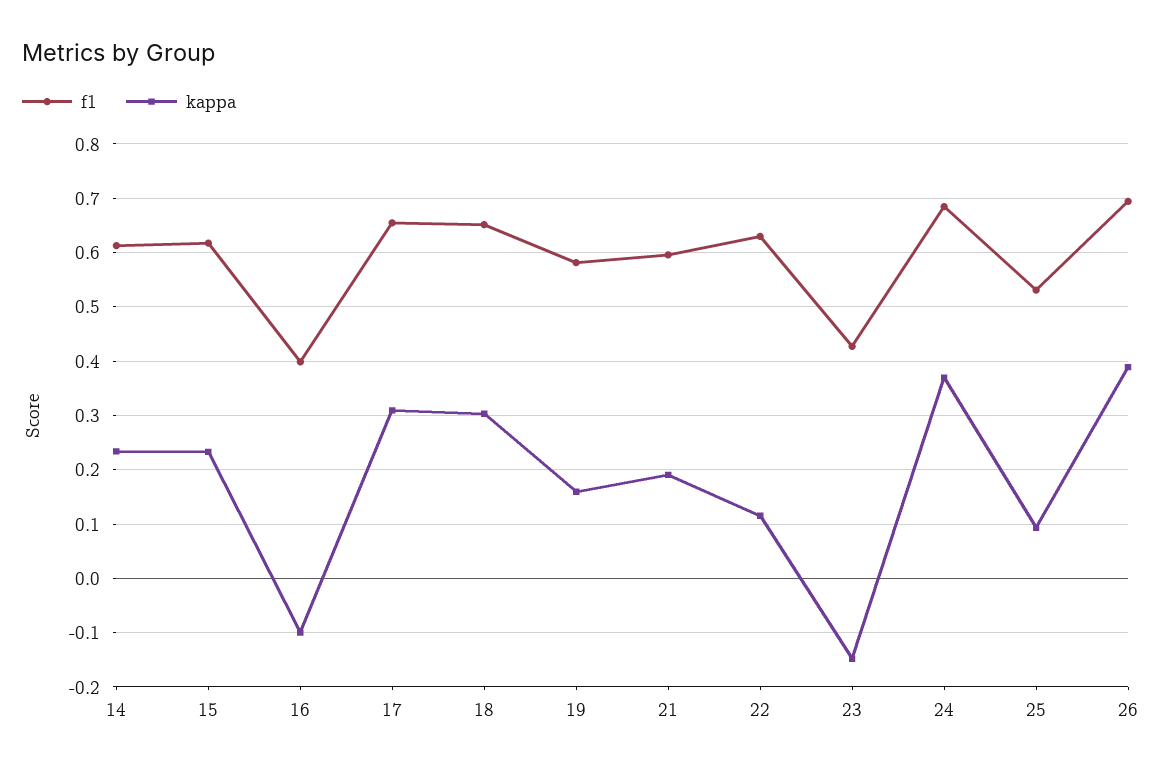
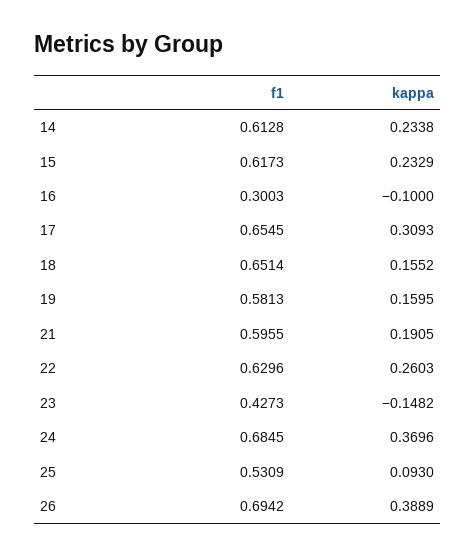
f1, 16: 0.4 -> 0.3003
kappa, 18: 0.3 -> 0.1552
kappa, 22: 0.12 -> 0.2603

